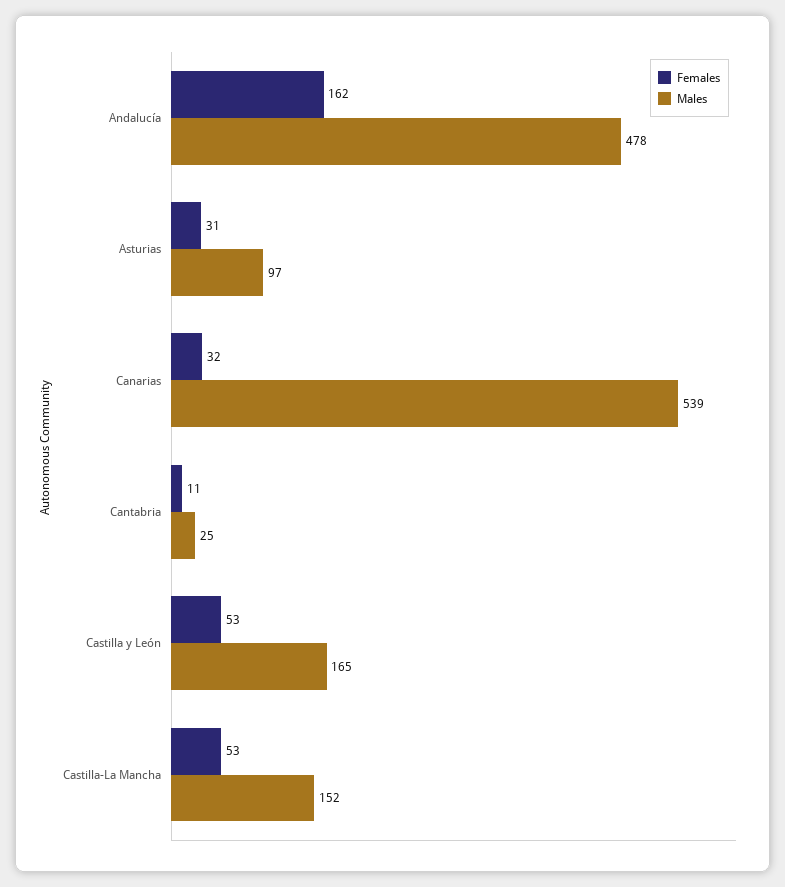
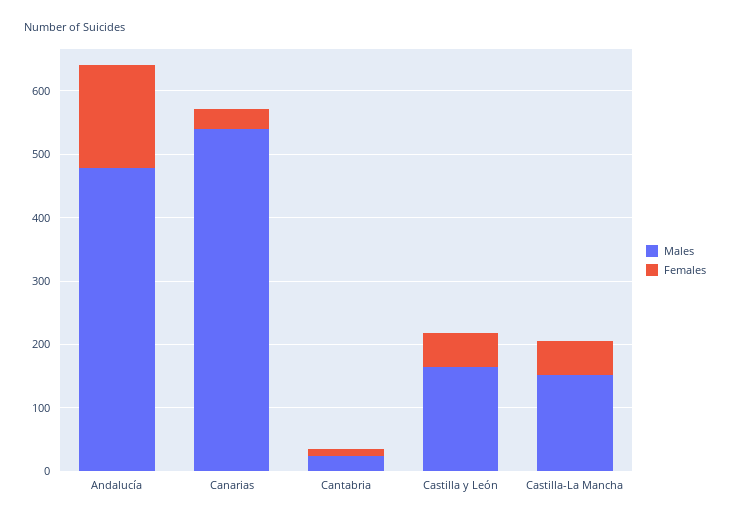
Females, Asturias: 31 -> none
Males, Asturias: 97 -> none

